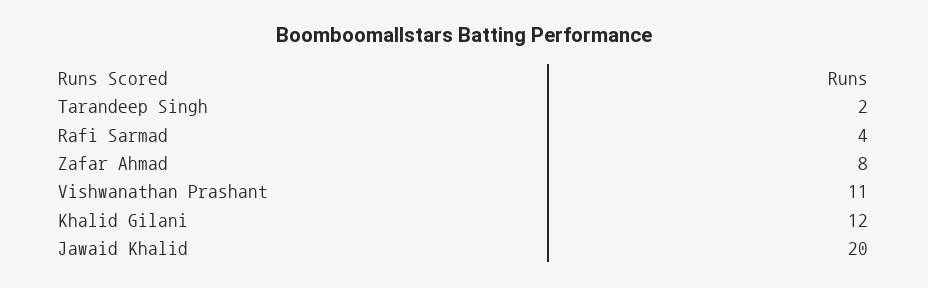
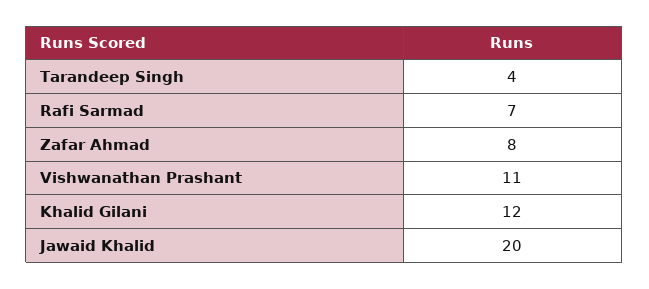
Tarandeep Singh: 2 -> 4
Rafi Sarmad: 4 -> 7

